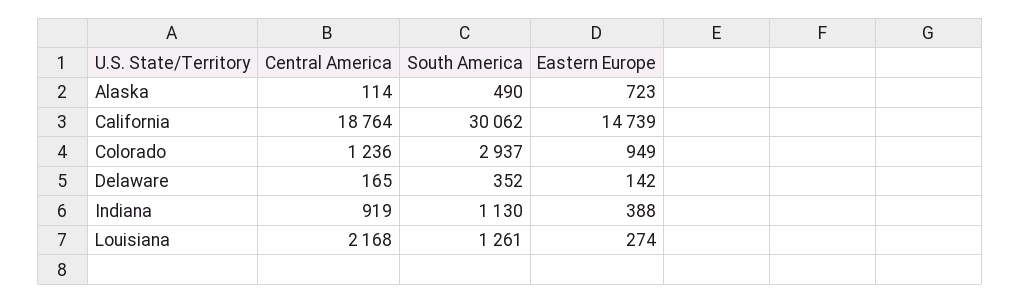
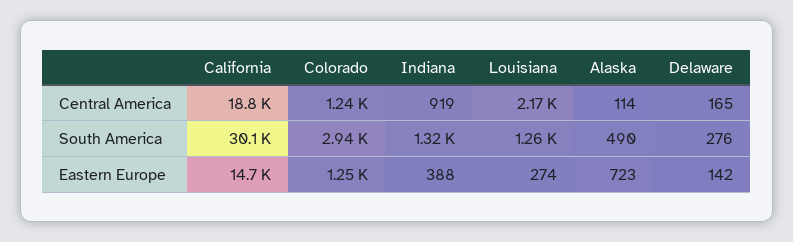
Eastern Europe, Colorado: 949 -> 1250
South America, Delaware: 352 -> 276
South America, Indiana: 1130 -> 1320

